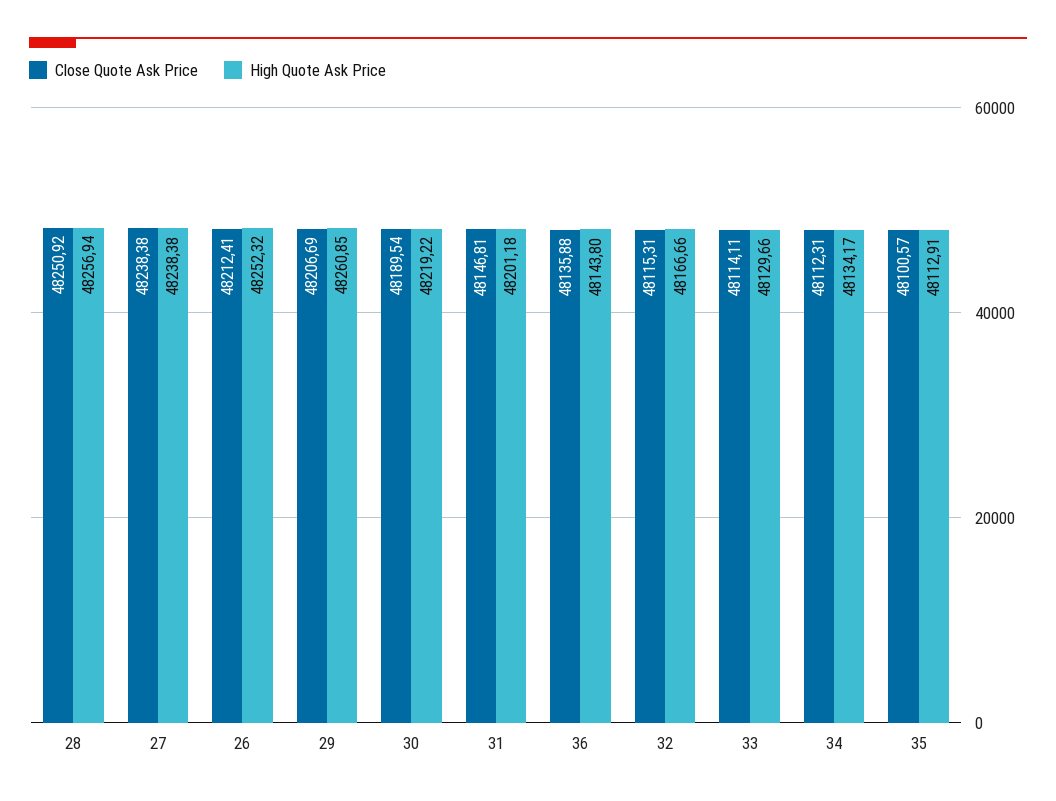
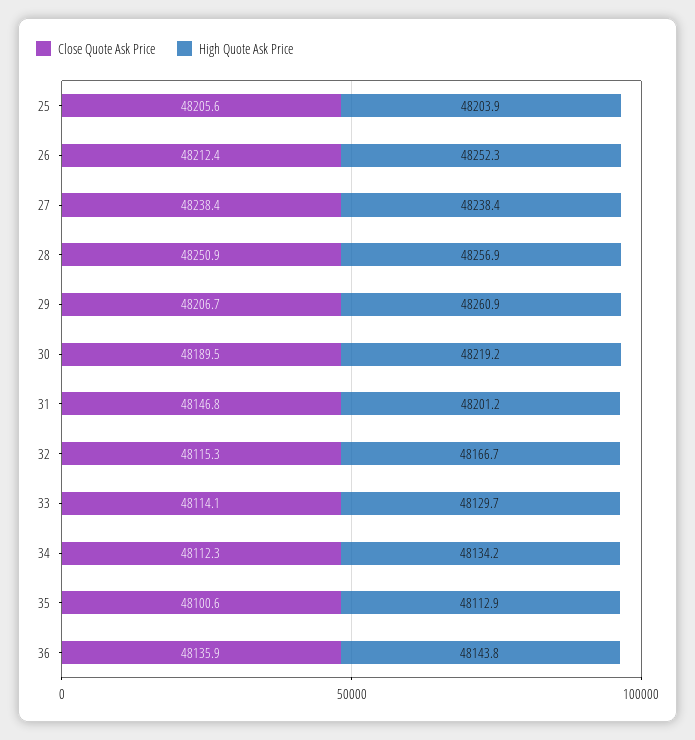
Close Quote Ask Price, 25: none -> 48205.6
High Quote Ask Price, 25: none -> 48203.9

